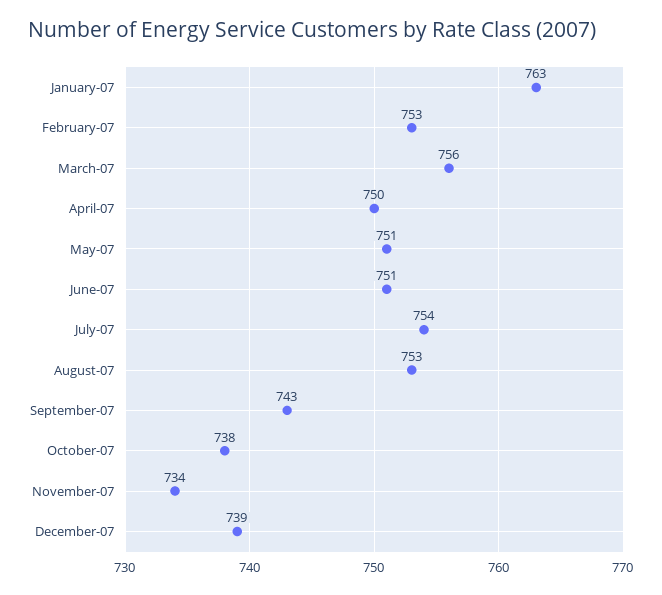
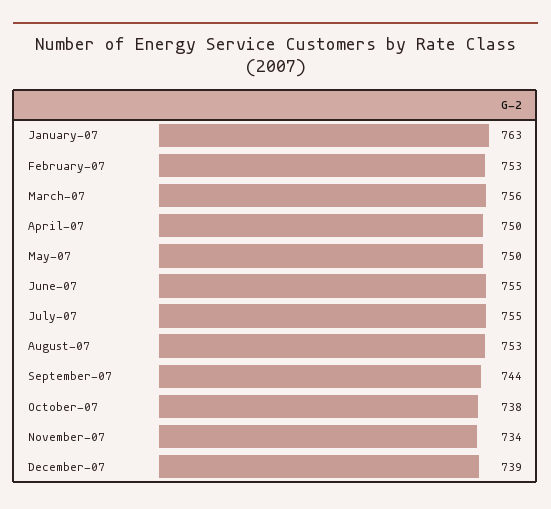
May-07: 751 -> 750
June-07: 751 -> 755
July-07: 754 -> 755
September-07: 743 -> 744

